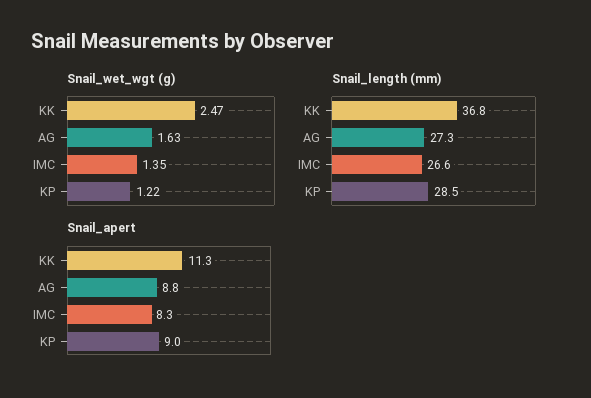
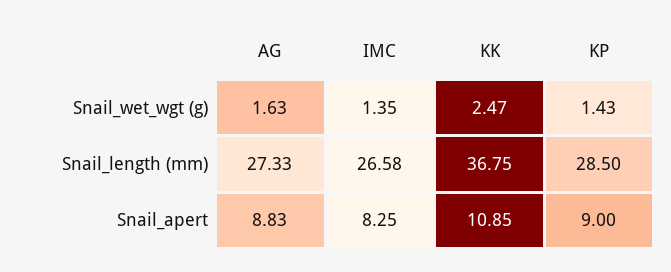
Snail_wet_wgt (g), KP: 1.22 -> 1.43
Snail_apert, KK: 11.3 -> 10.85

